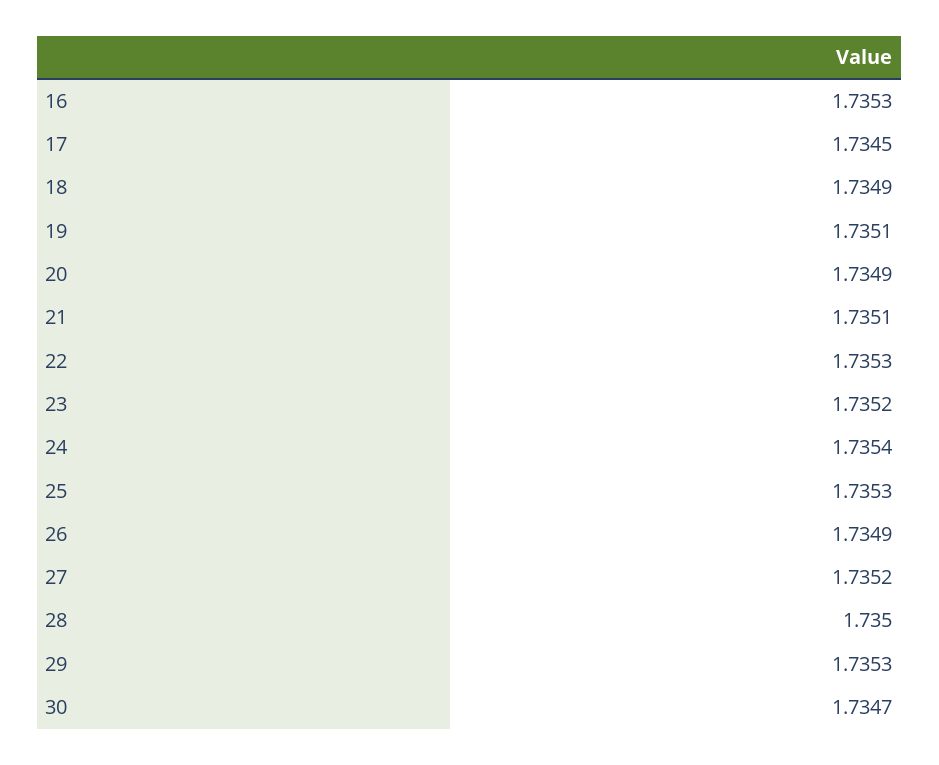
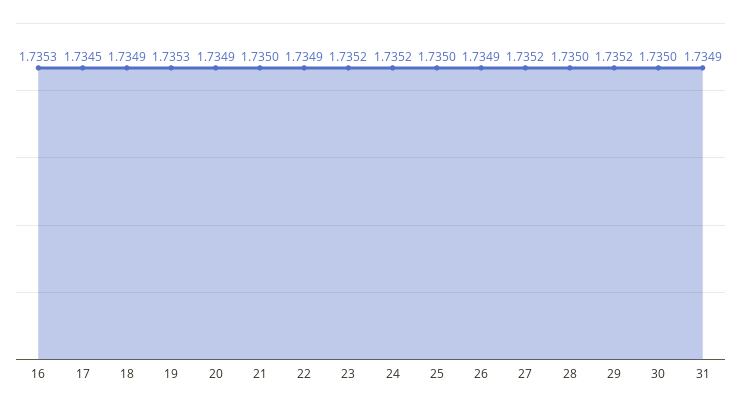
19: 1.7351 -> 1.7353
21: 1.7351 -> 1.735
22: 1.7353 -> 1.7349
24: 1.7354 -> 1.7352
25: 1.7353 -> 1.735
29: 1.7353 -> 1.7352
30: 1.7347 -> 1.735
31: none -> 1.7349

